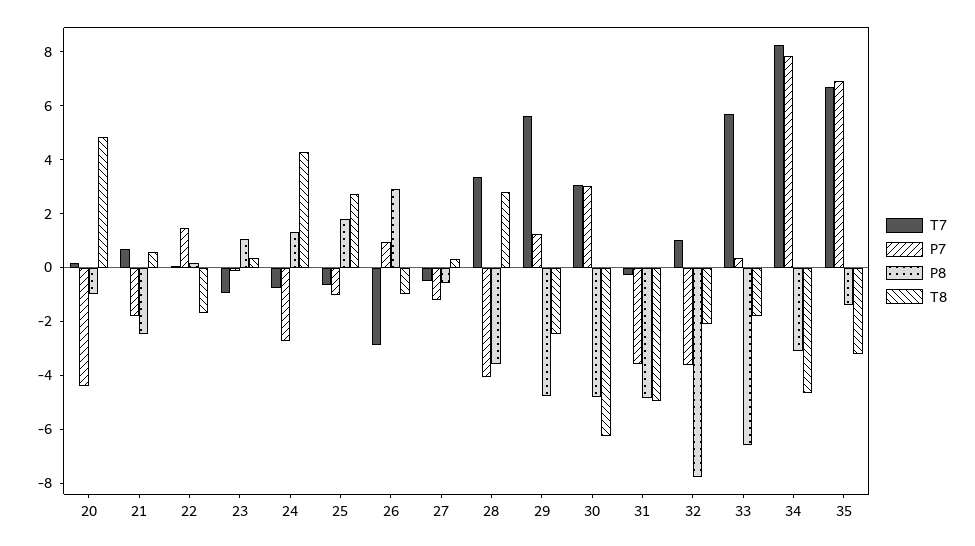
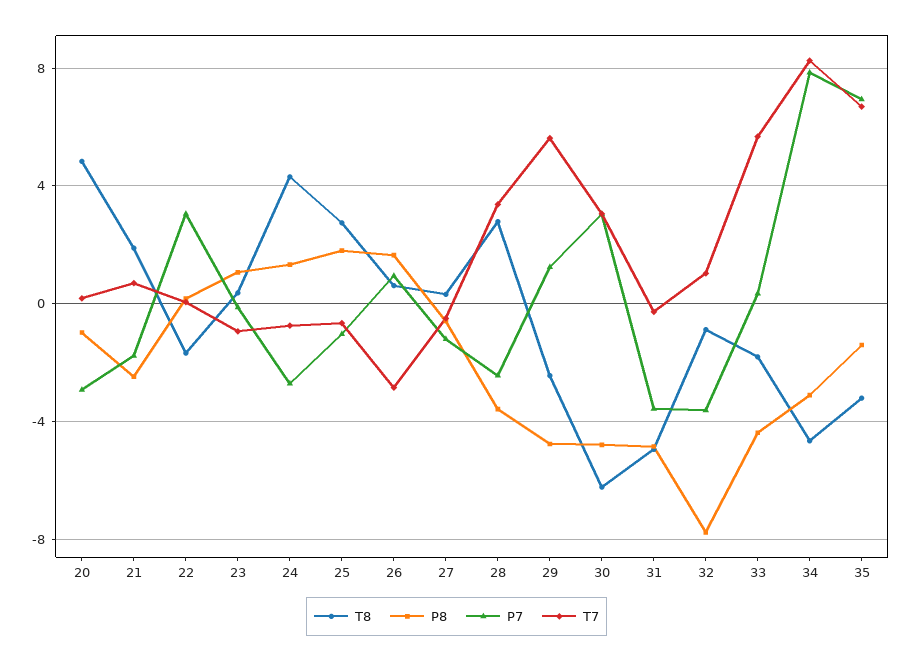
P7, 20: -4.5 -> -3
T8, 21: 0.5 -> 2
P7, 22: 1.5 -> 3
P8, 26: 3 -> 1.5
T8, 26: -1 -> 0.5
P7, 28: -4 -> -2.5
T8, 32: -2 -> -1
P8, 33: -6.5 -> -4.5

